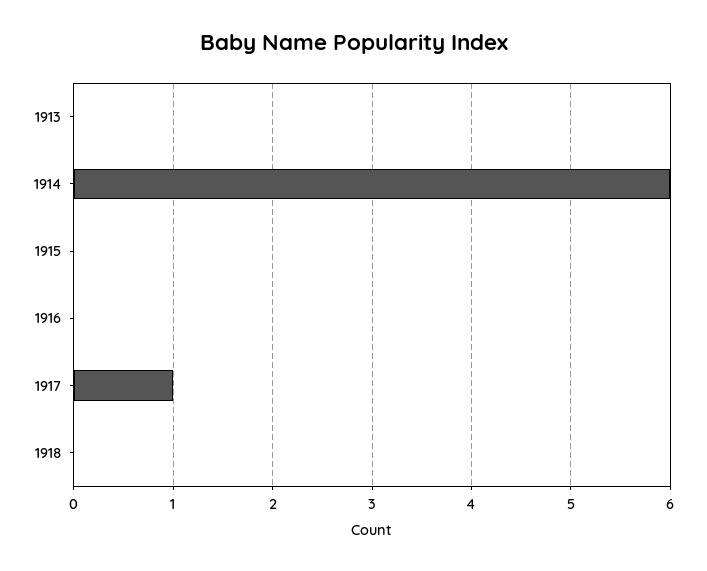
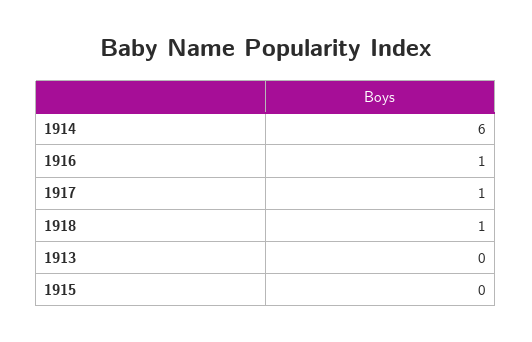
1916: 0 -> 1
1918: 0 -> 1

